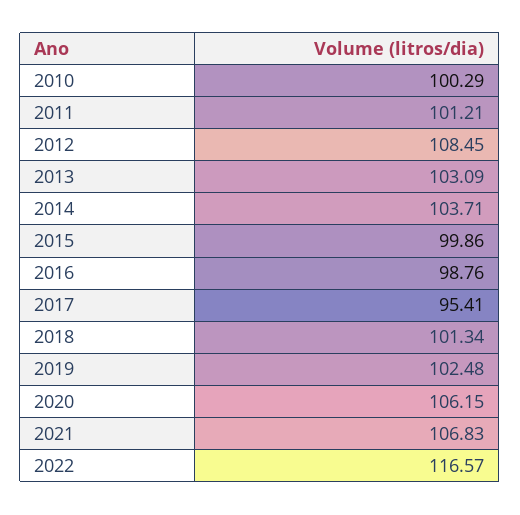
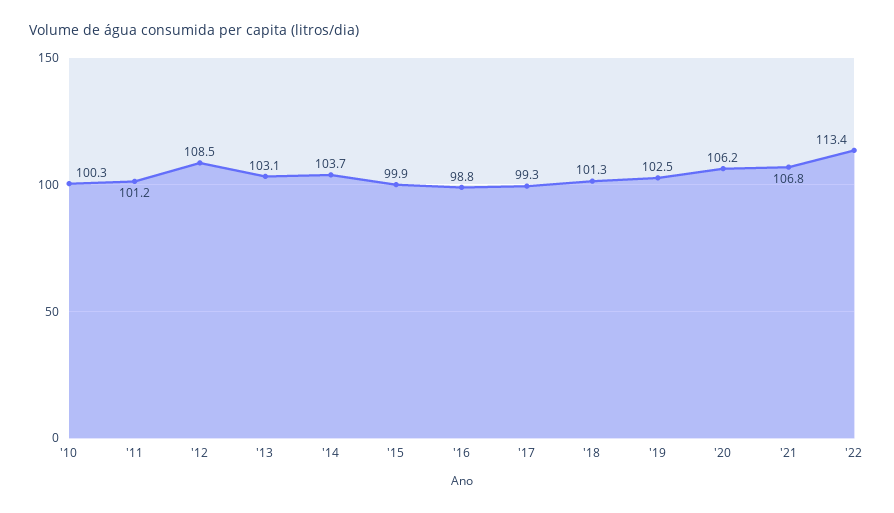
2017: 95.41 -> 99.3
2022: 116.57 -> 113.4

